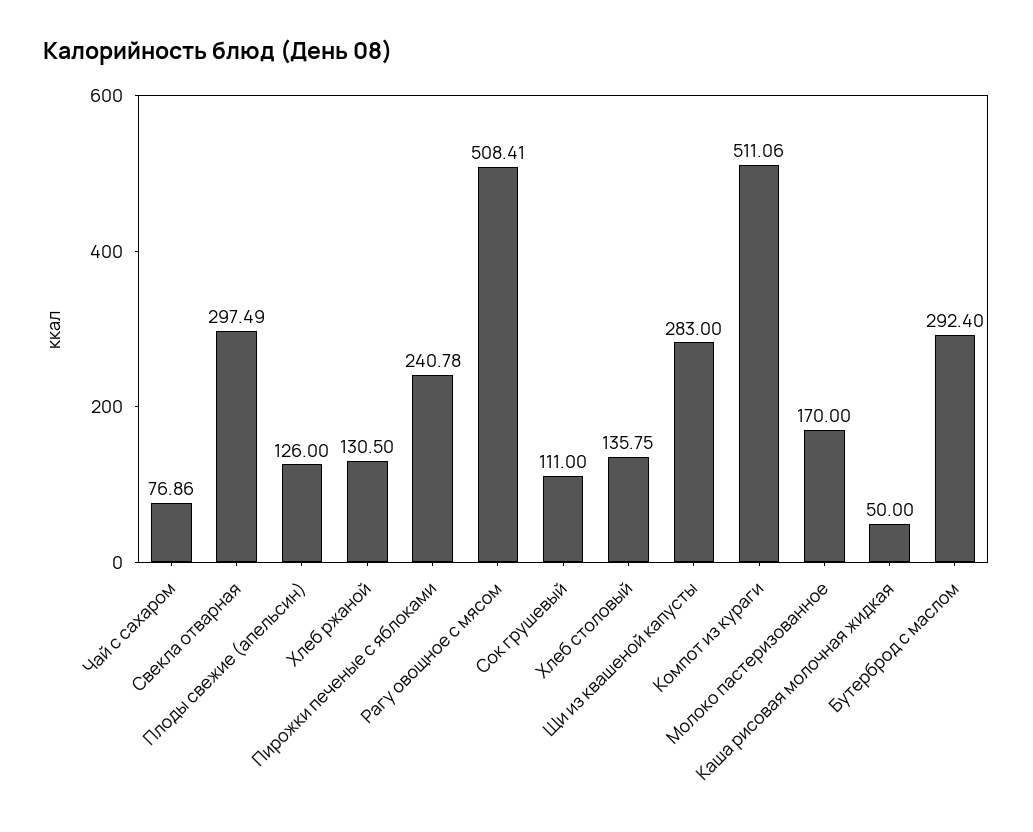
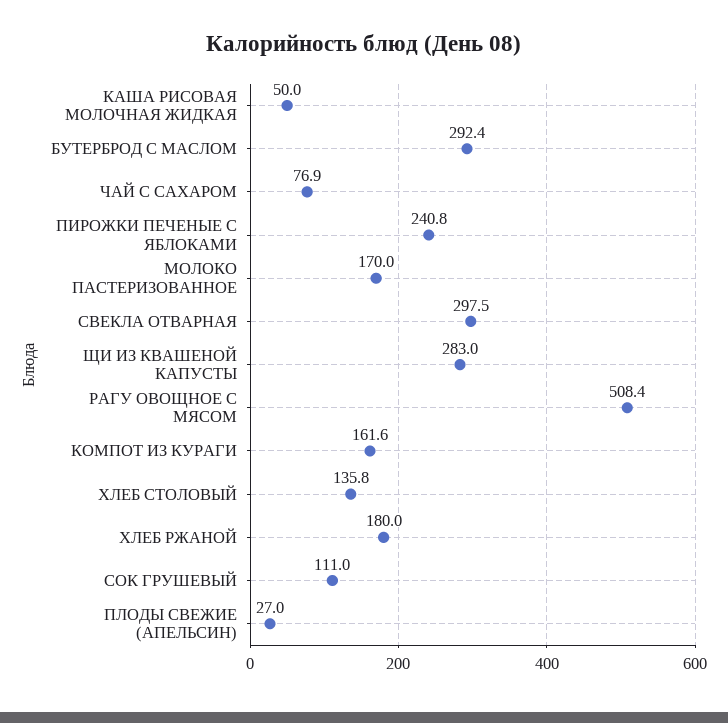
Плоды свежие (апельсин): 126 -> 27
Хлеб ржаной: 130.5 -> 180
Компот из кураги: 511.06 -> 161.6

